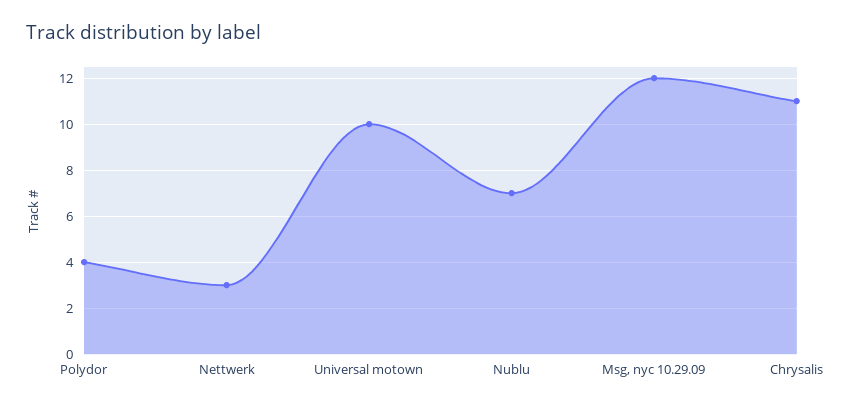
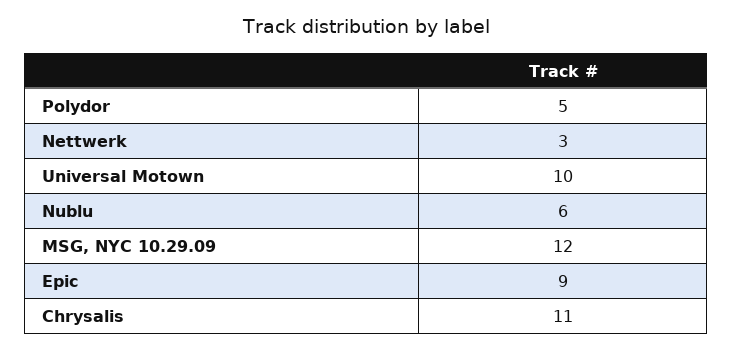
Polydor: 4 -> 5
Nublu: 7 -> 6
Epic: none -> 9

